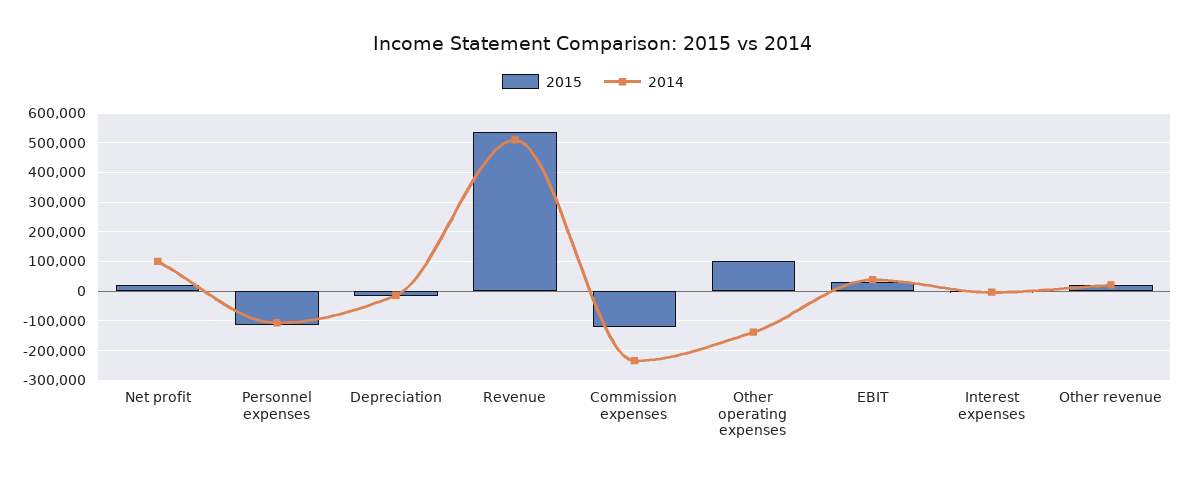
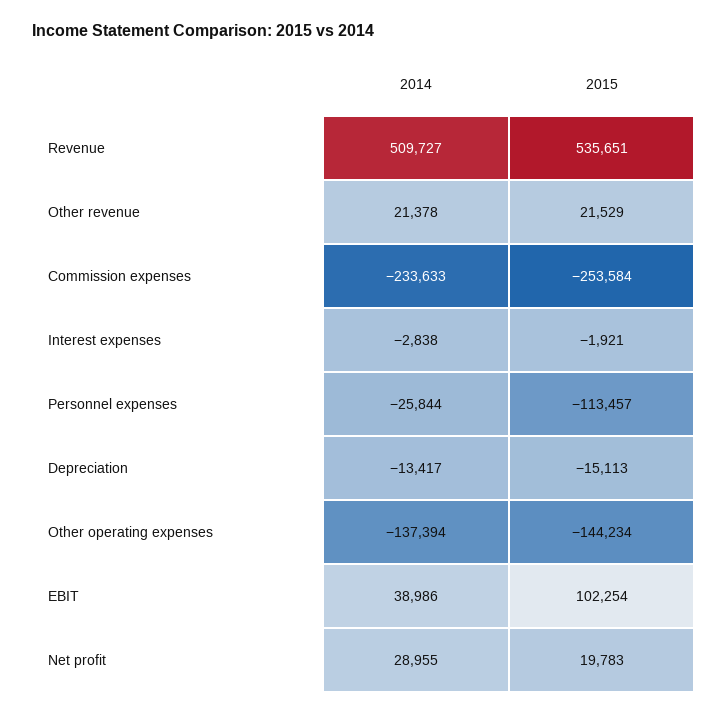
2014, Net profit: 100000 -> 28955
2014, Personnel expenses: -100000 -> -25844
2015, Commission expenses: -125000 -> -253584
2015, Other operating expenses: 100000 -> -144234
2015, EBIT: 25000 -> 102254

